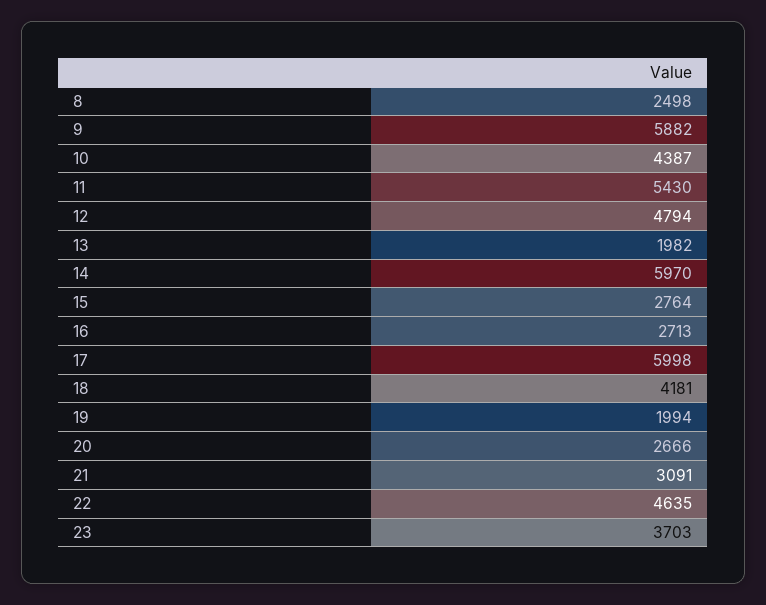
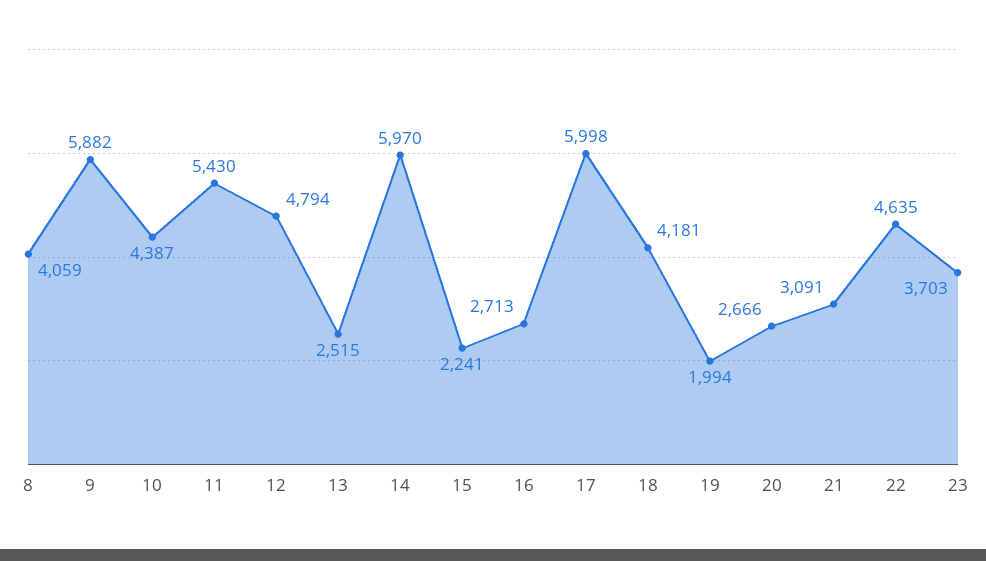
8: 2498 -> 4059
13: 1982 -> 2515
15: 2764 -> 2241

